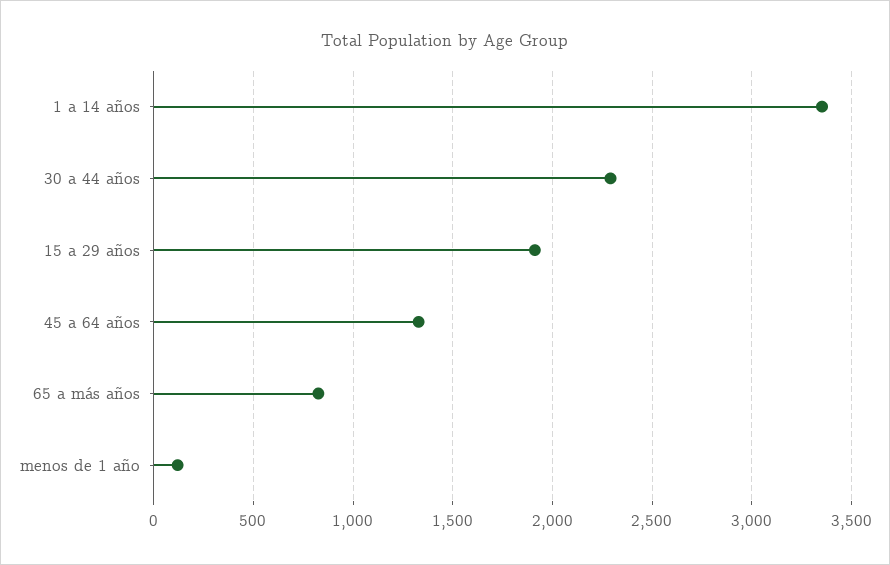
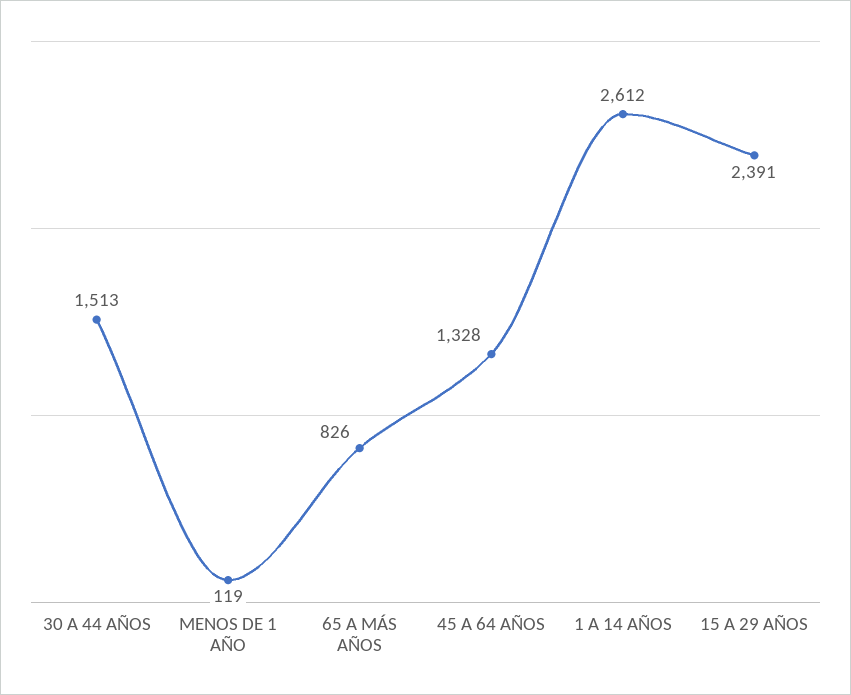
1 a 14 años: 3350 -> 2612
30 a 44 años: 2300 -> 1513
15 a 29 años: 1900 -> 2391

